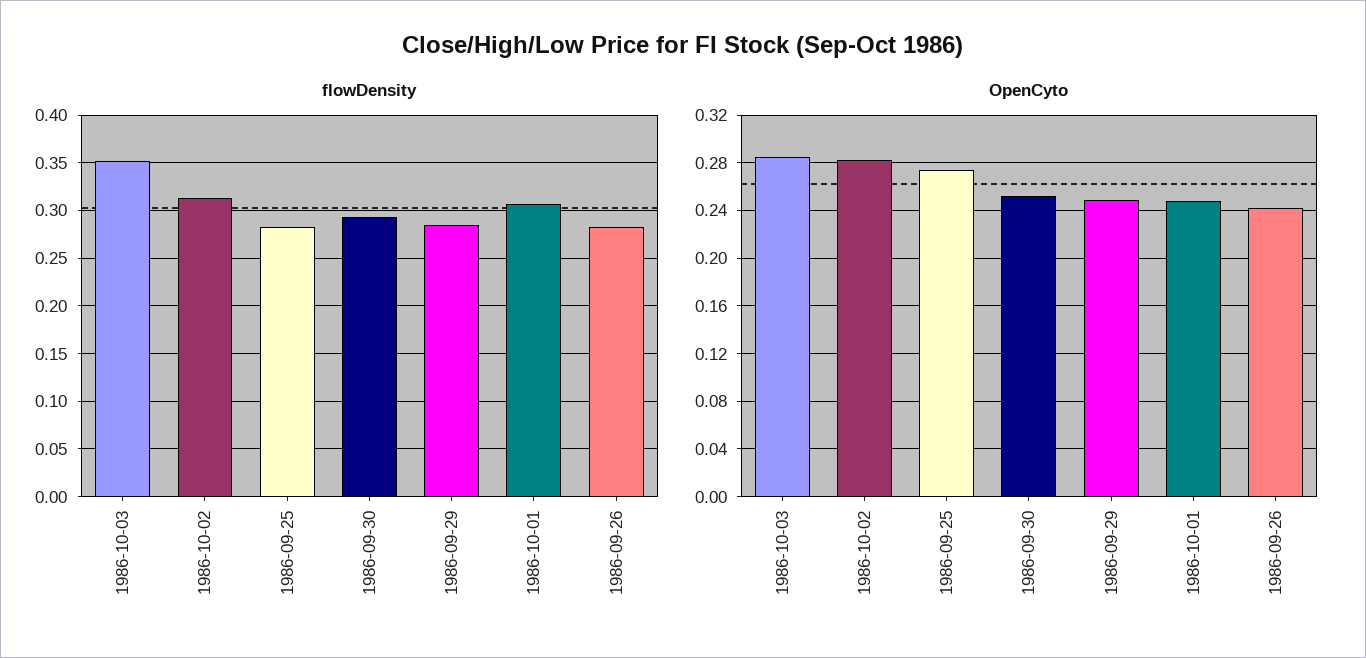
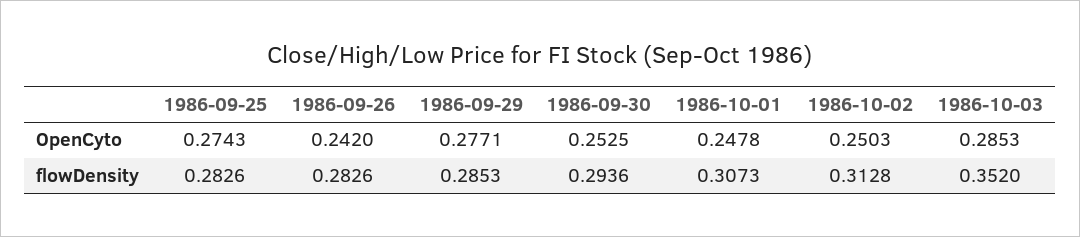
OpenCyto, 1986-10-02: 0.28 -> 0.2503
OpenCyto, 1986-09-29: 0.25 -> 0.2771

